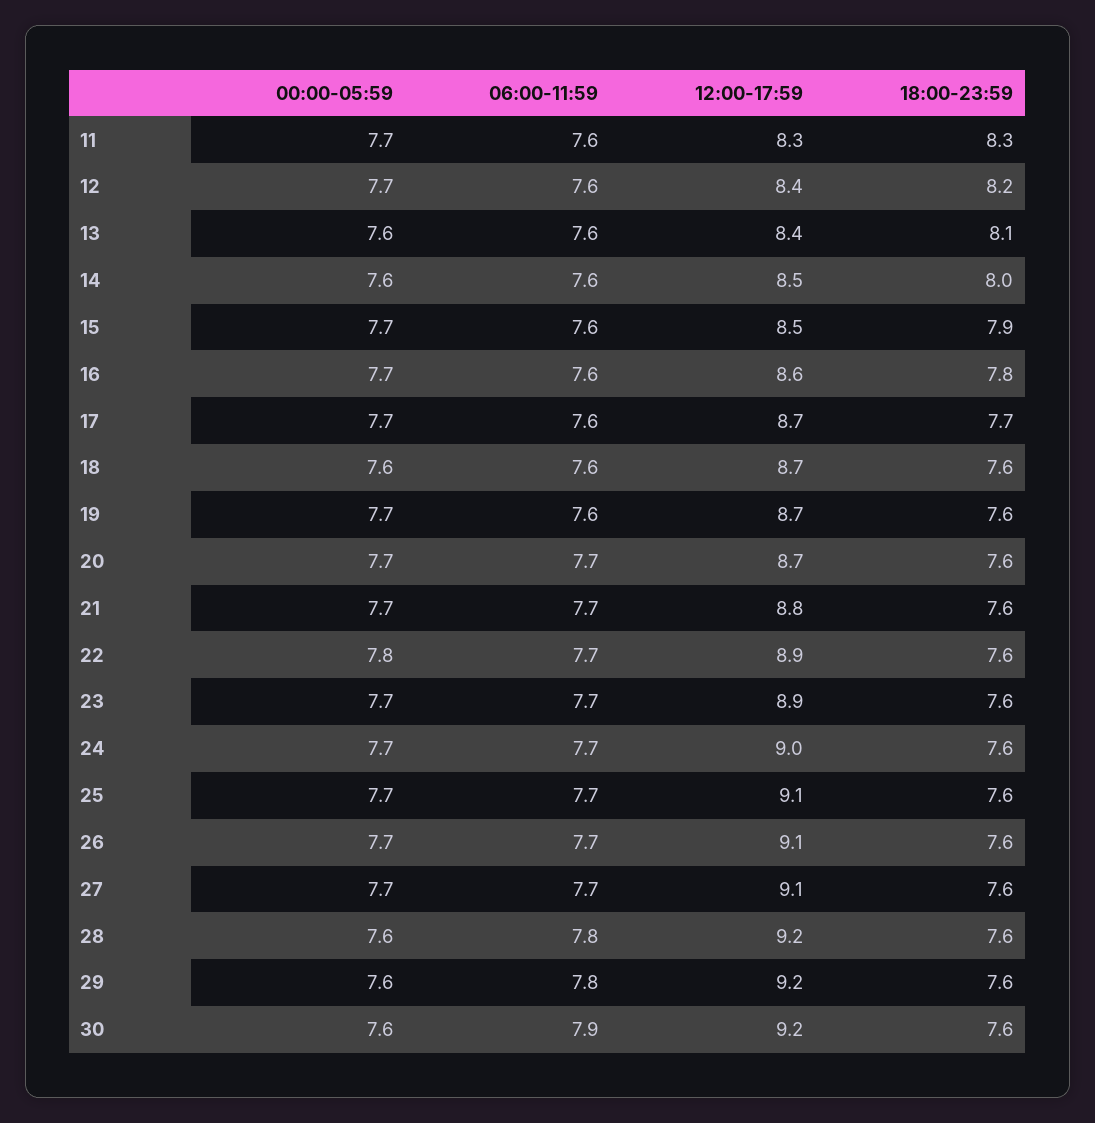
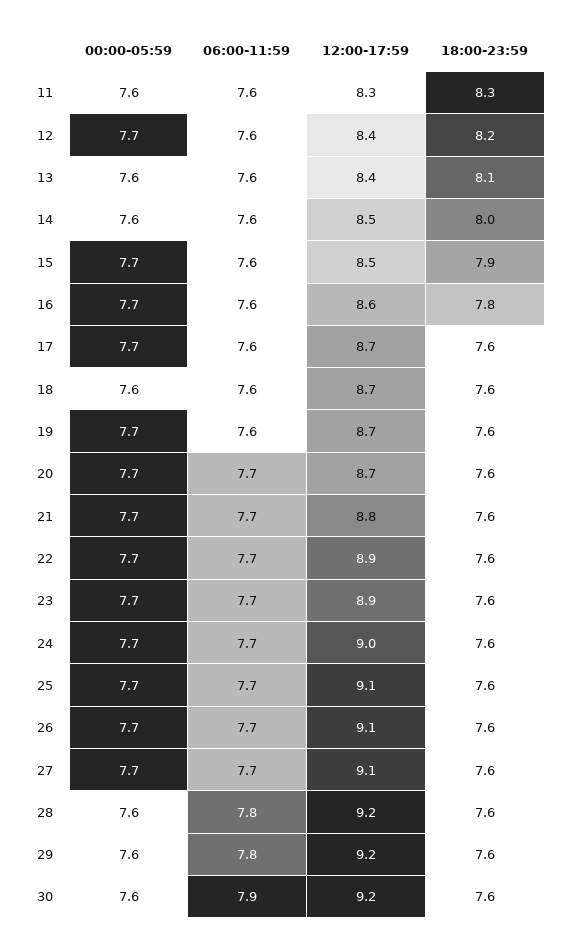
00:00-05:59, 11: 7.7 -> 7.6
18:00-23:59, 17: 7.7 -> 7.6
00:00-05:59, 22: 7.8 -> 7.7

